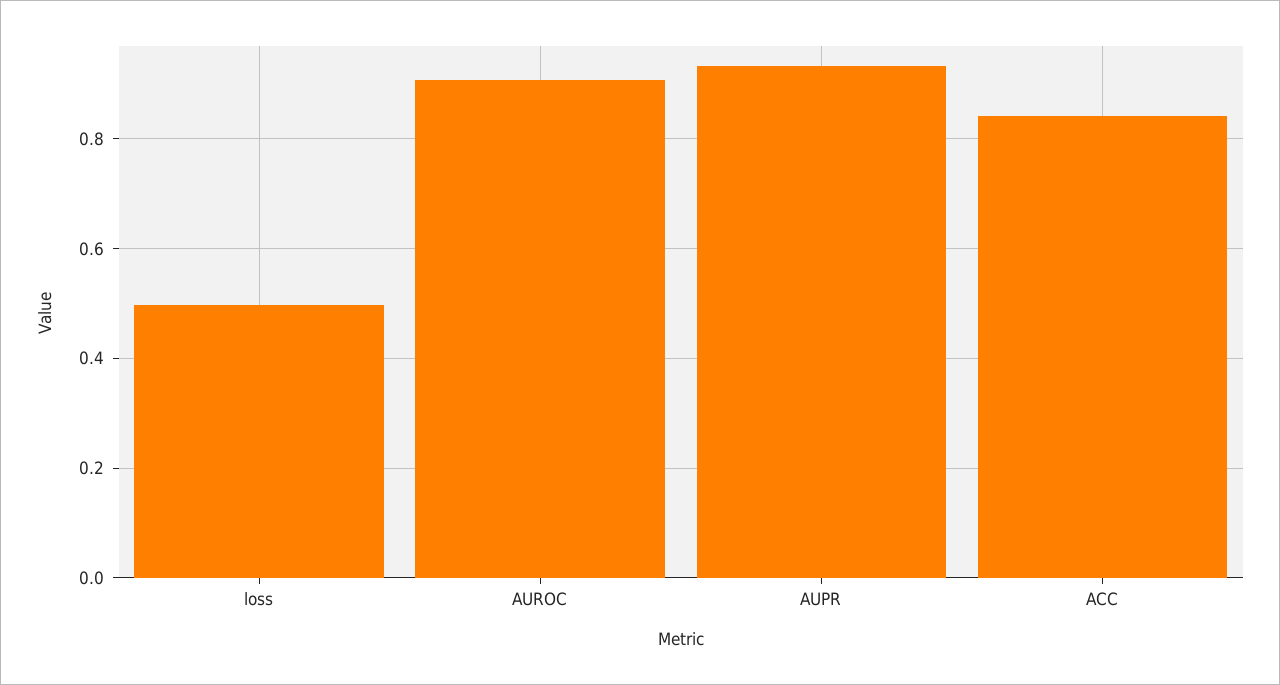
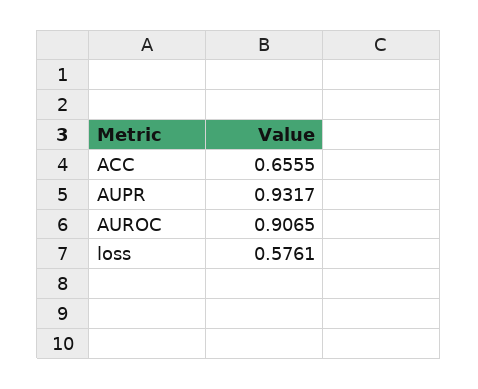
loss: 0.5 -> 0.5761
ACC: 0.84 -> 0.6555

